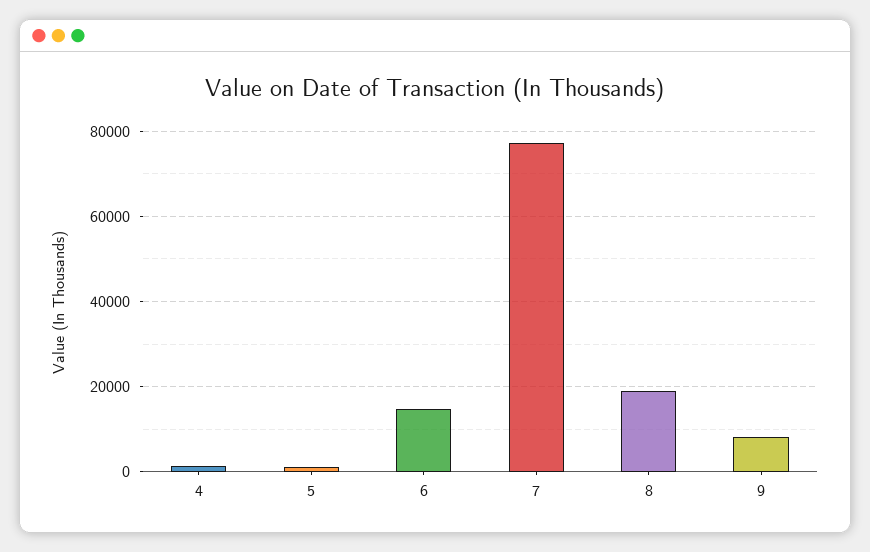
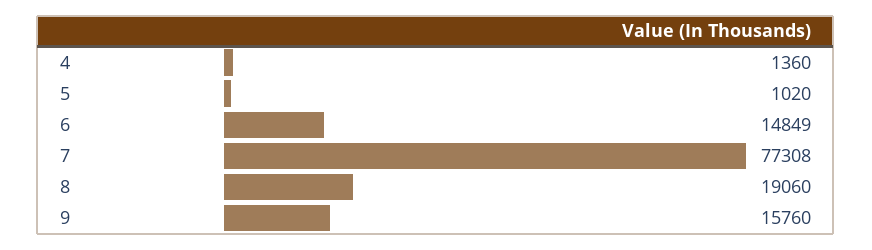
9: 8000 -> 15760

